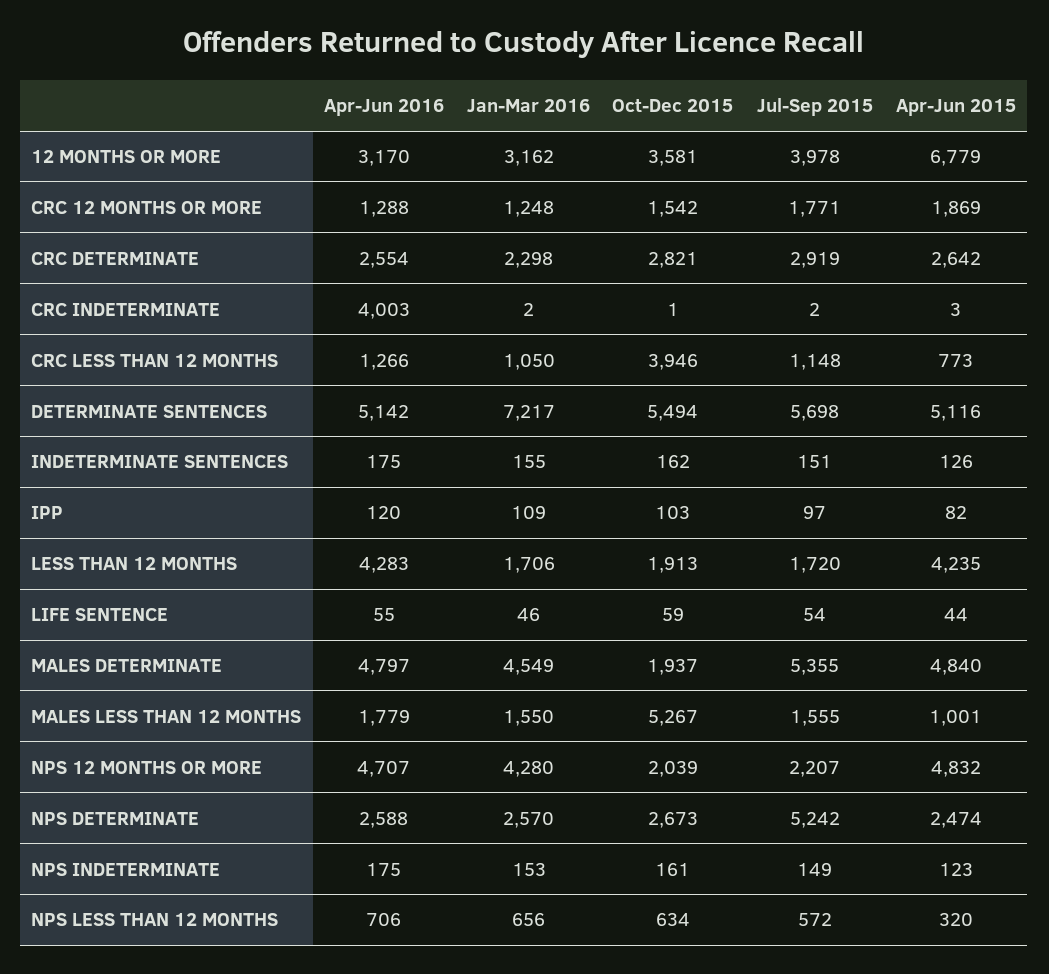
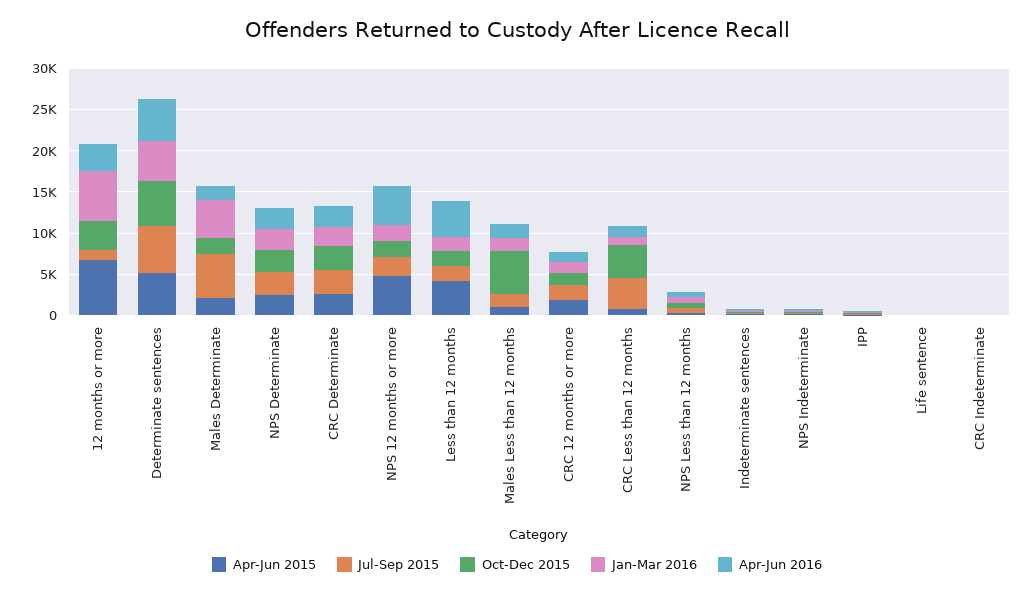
Jan-Mar 2016, 12 MONTHS OR MORE: 3162 -> 6000
Jul-Sep 2015, 12 MONTHS OR MORE: 3978 -> 1000
Apr-Jun 2016, CRC INDETERMINATE: 4003 -> 0
Jul-Sep 2015, CRC LESS THAN 12 MONTHS: 1148 -> 4000
Jan-Mar 2016, DETERMINATE SENTENCES: 7217 -> 5000
Apr-Jun 2016, MALES DETERMINATE: 4797 -> 2000
Apr-Jun 2015, MALES DETERMINATE: 4840 -> 2000
Jan-Mar 2016, NPS 12 MONTHS OR MORE: 4280 -> 2000
Jul-Sep 2015, NPS DETERMINATE: 5242 -> 3000

